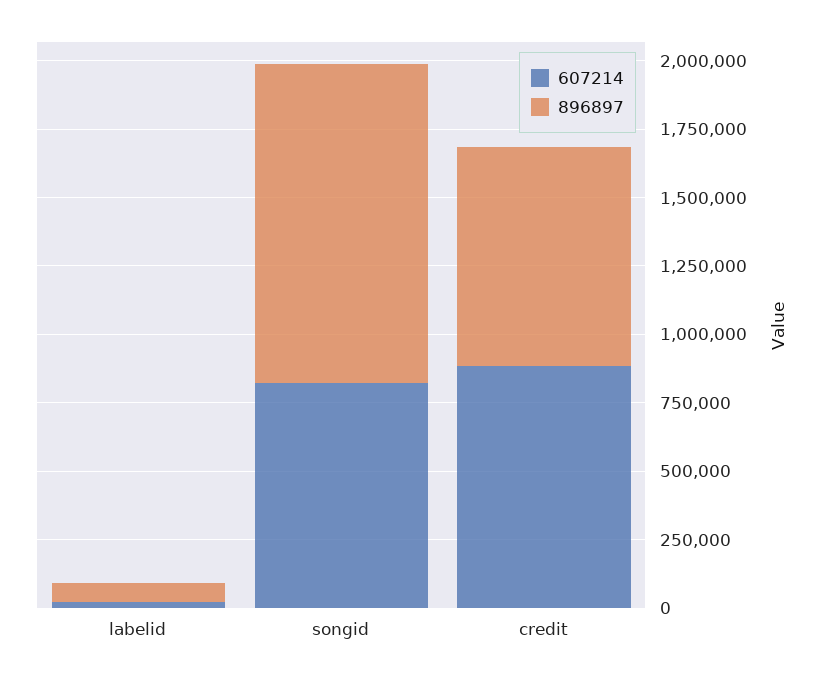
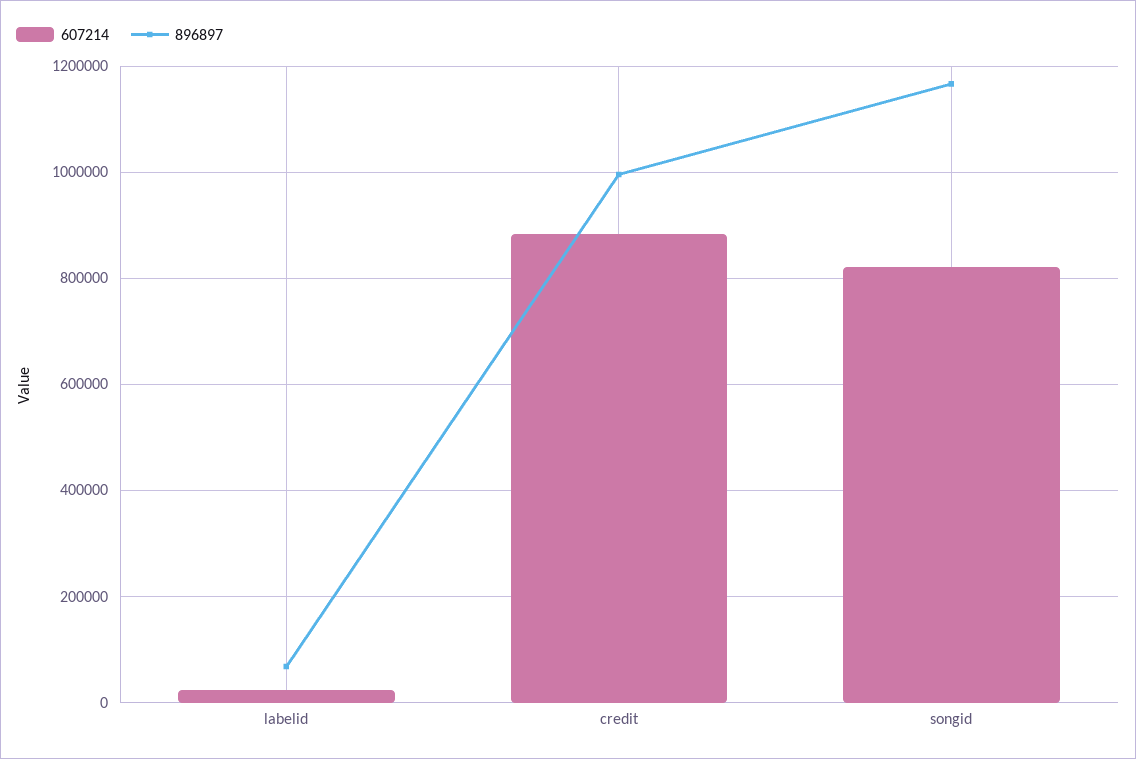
896897, credit: 800000 -> 1000000

